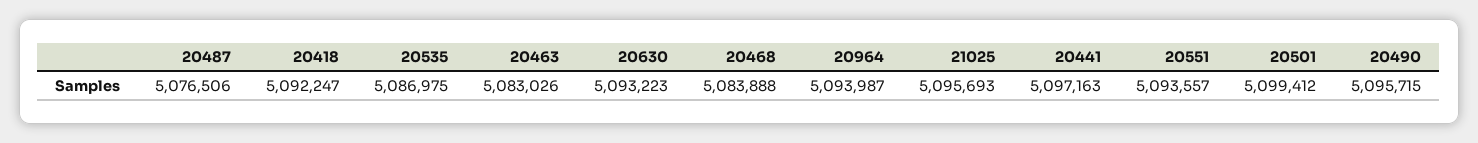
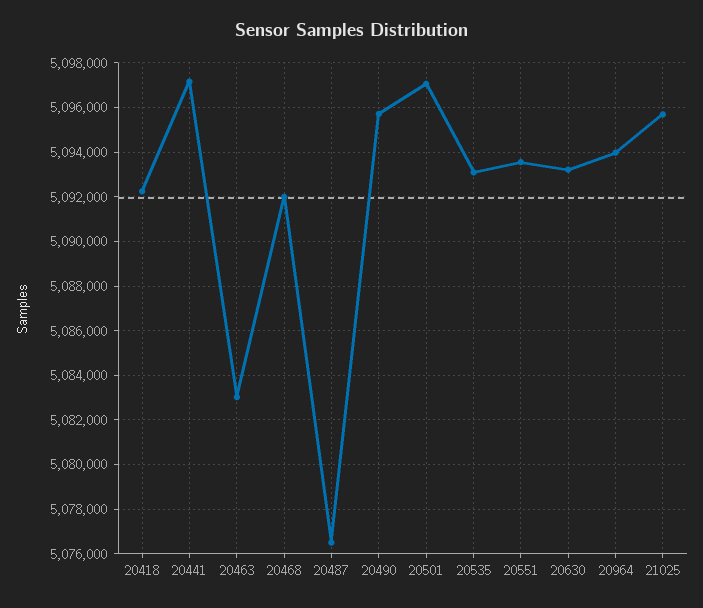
20535: 5086975 -> 5093000
20468: 5083888 -> 5092000
20501: 5099412 -> 5097000

